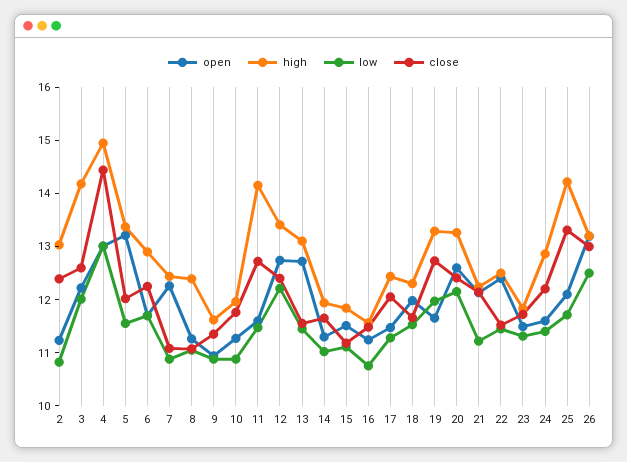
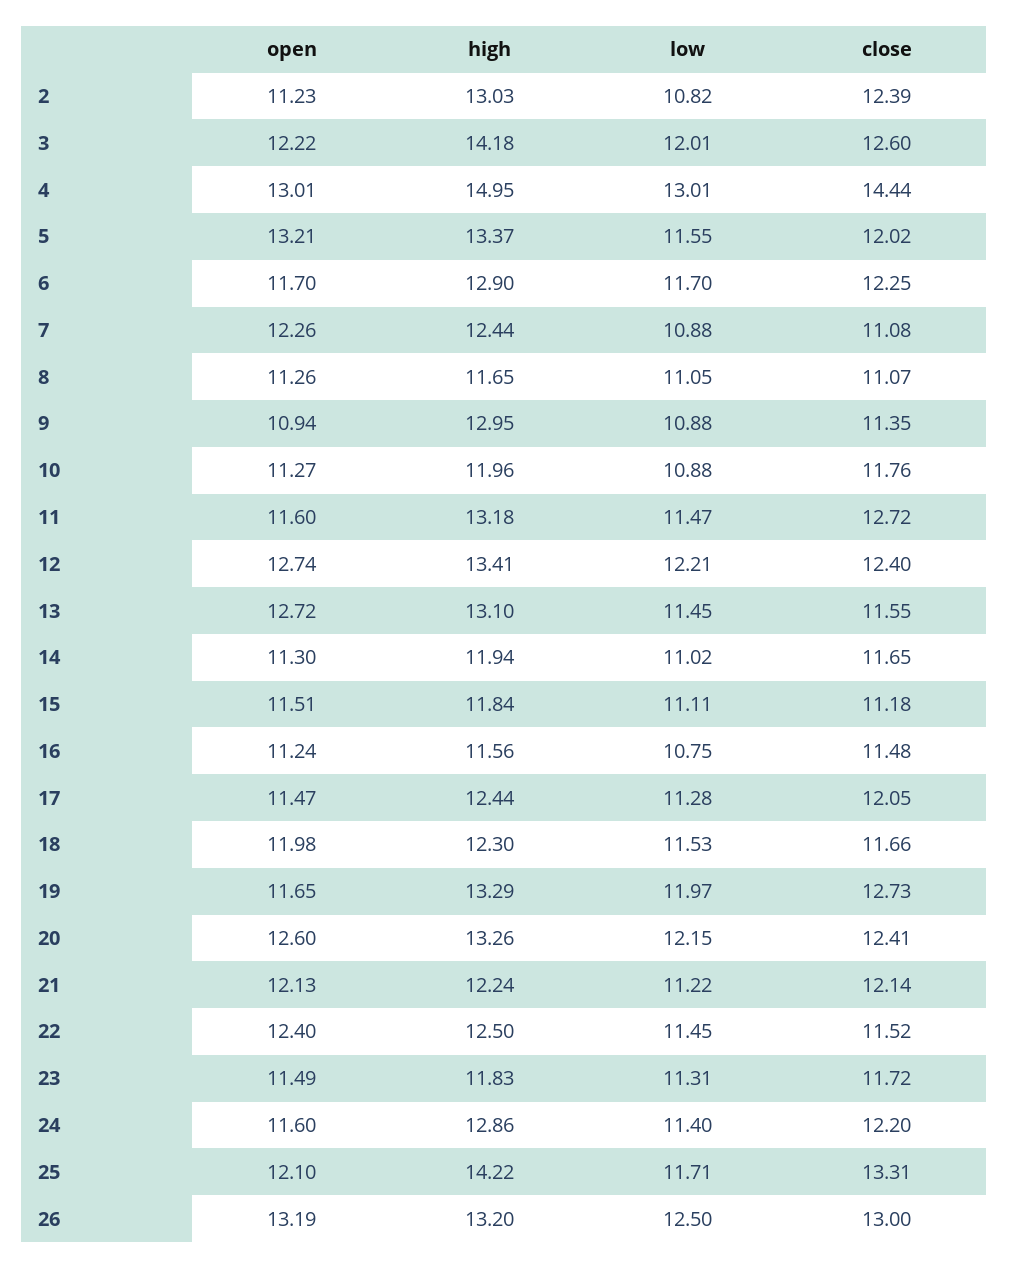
high, 8: 12.4 -> 11.65
high, 9: 11.6 -> 12.95
high, 11: 14.2 -> 13.18

